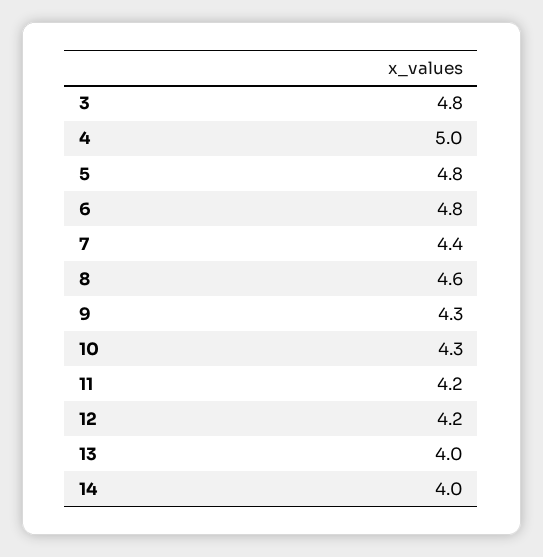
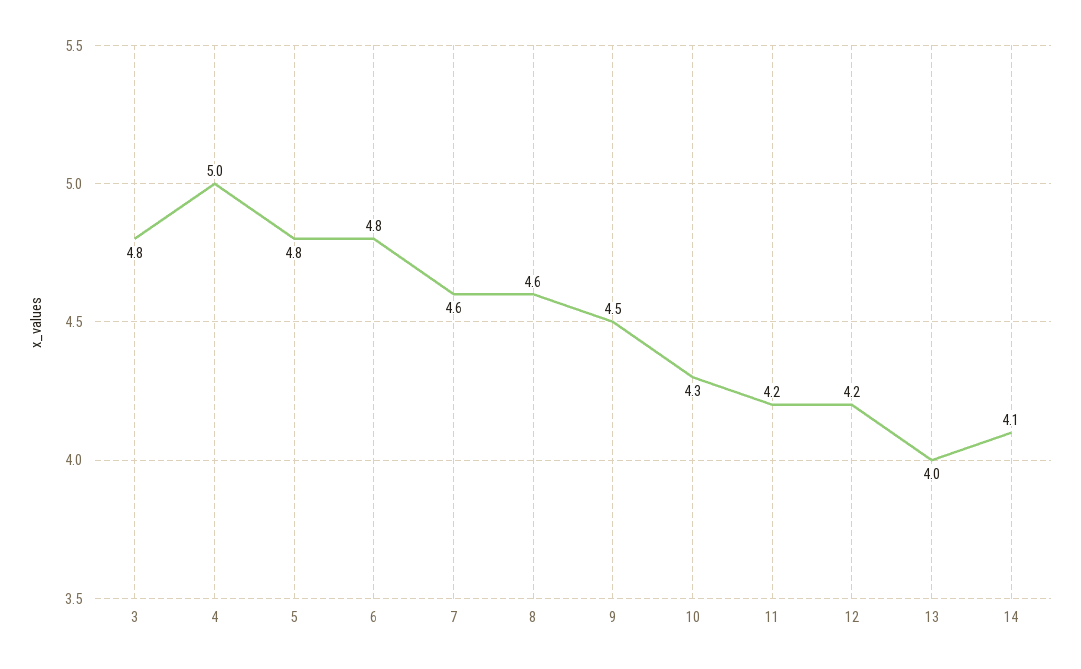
7: 4.4 -> 4.6
9: 4.3 -> 4.5
14: 4 -> 4.1

